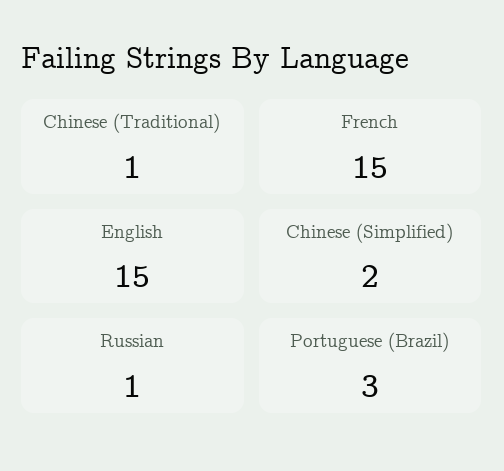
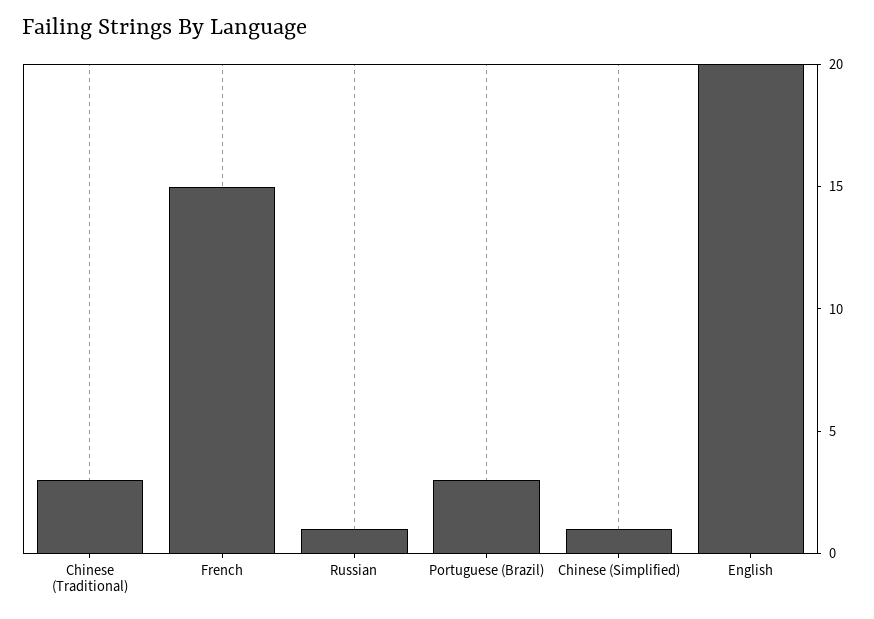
Chinese (Traditional): 1 -> 3
English: 15 -> 20
Chinese (Simplified): 2 -> 1

